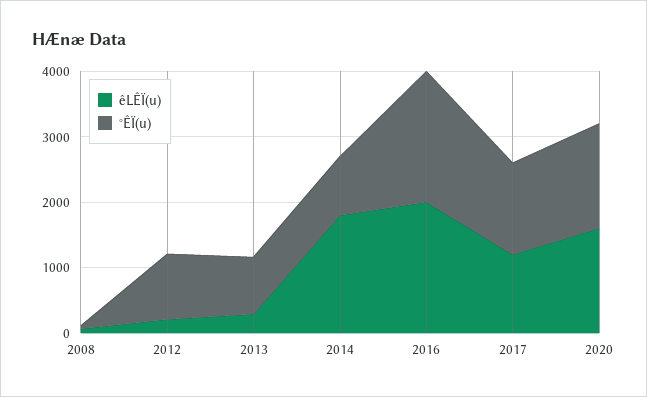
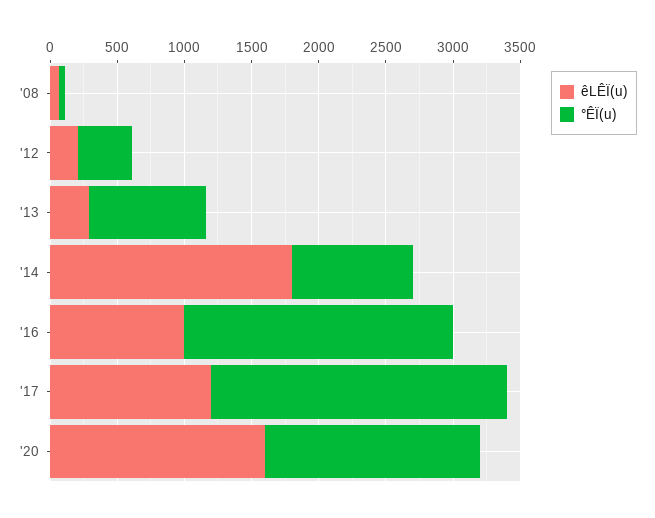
°ÊÏ(u), 2012: 1000 -> 400
êLÊÏ(u), 2016: 2000 -> 1000
°ÊÏ(u), 2017: 1400 -> 2200

